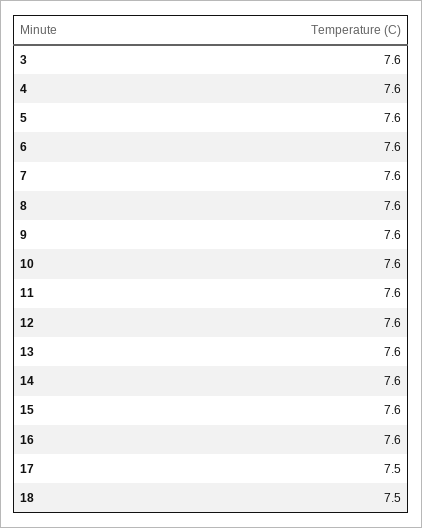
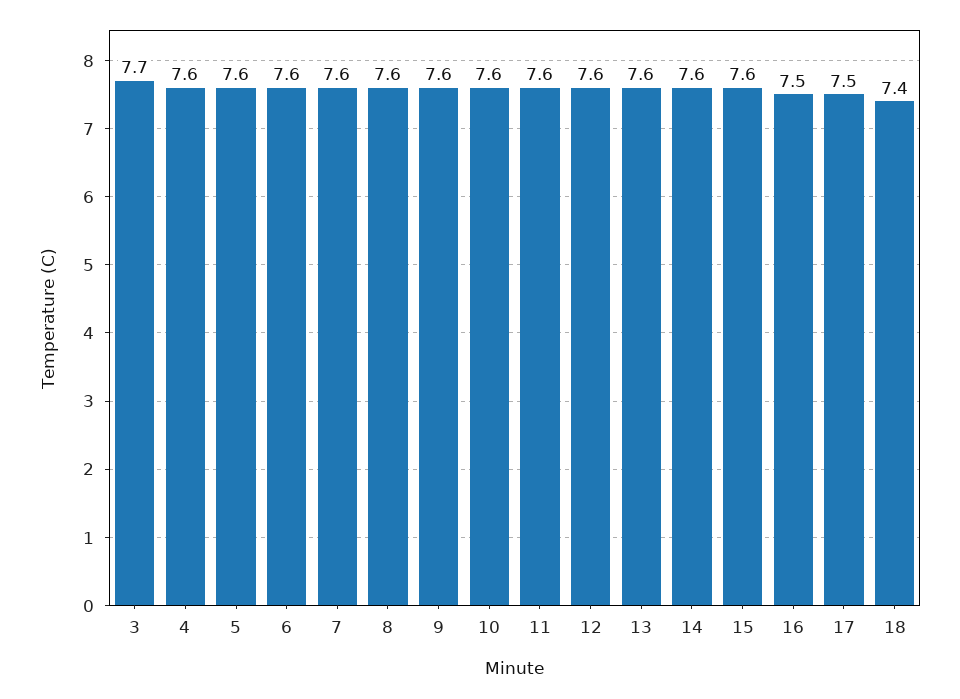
3: 7.6 -> 7.7
16: 7.6 -> 7.5
18: 7.5 -> 7.4

